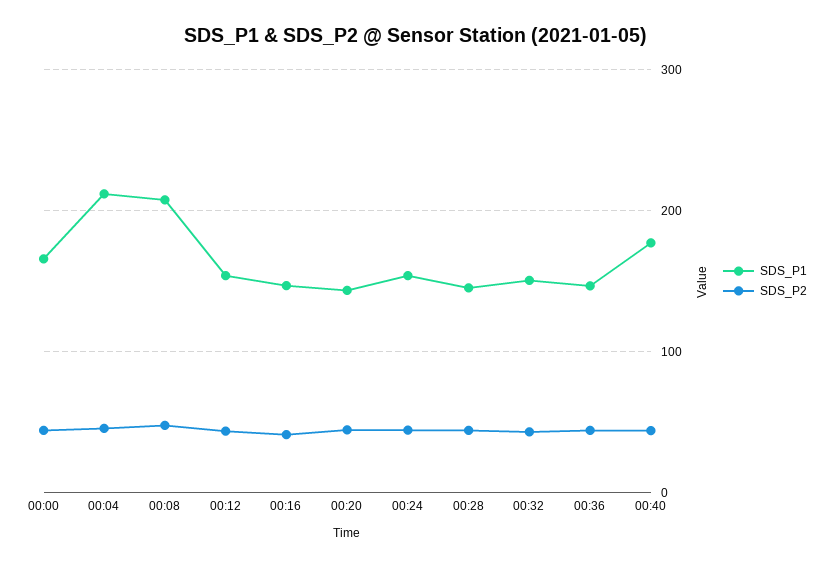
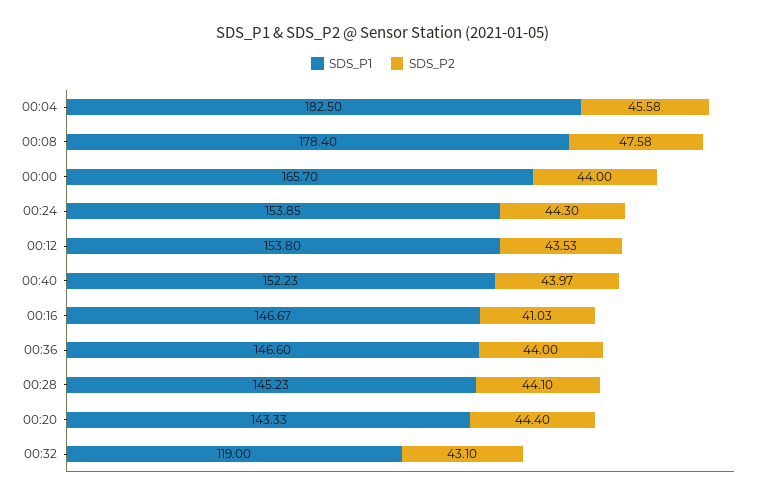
SDS_P1, 00:04: 210 -> 182.5
SDS_P1, 00:08: 210 -> 178.4
SDS_P1, 00:32: 150 -> 119
SDS_P1, 00:40: 180 -> 152.23

